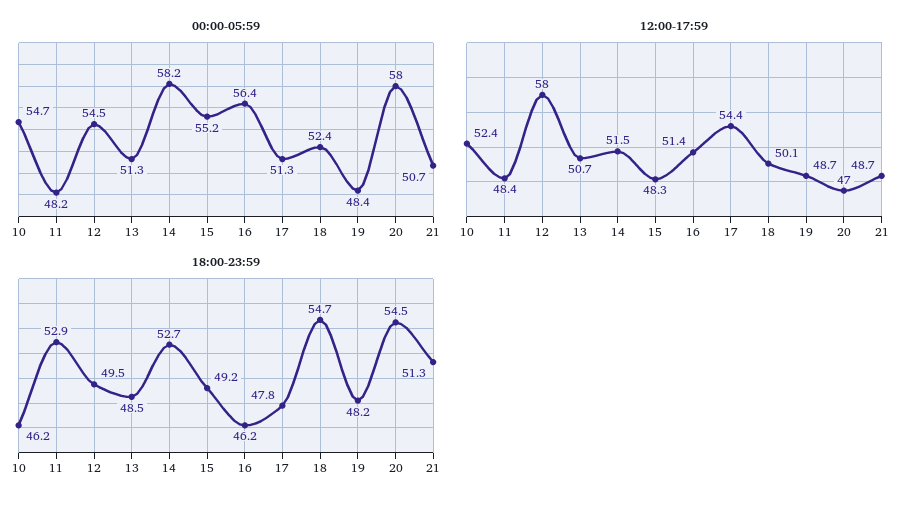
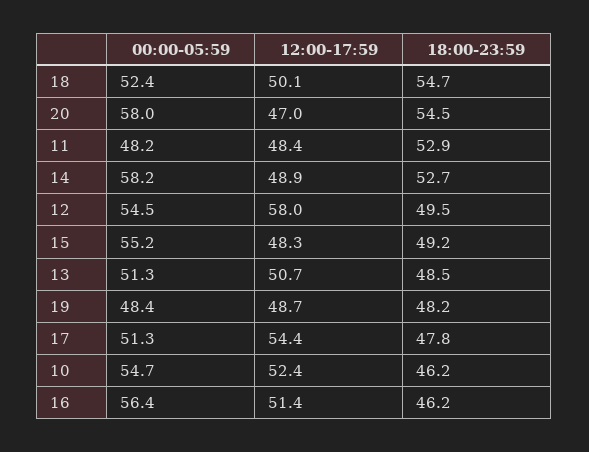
00:00-05:59, 21: 50.7 -> none
12:00-17:59, 14: 51.5 -> 48.9
12:00-17:59, 21: 48.7 -> none
18:00-23:59, 21: 51.3 -> none

